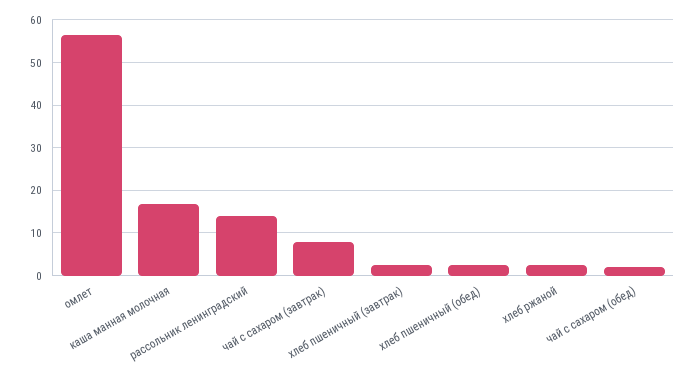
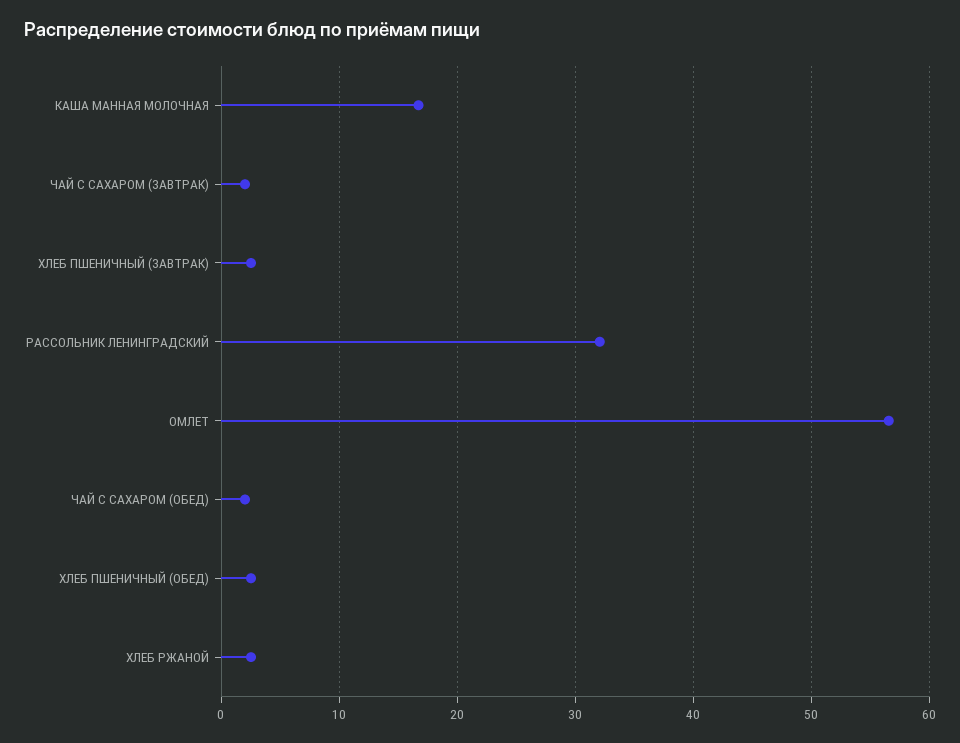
рассольник ленинградский: 14 -> 32
чай с сахаром (завтрак): 8 -> 2

